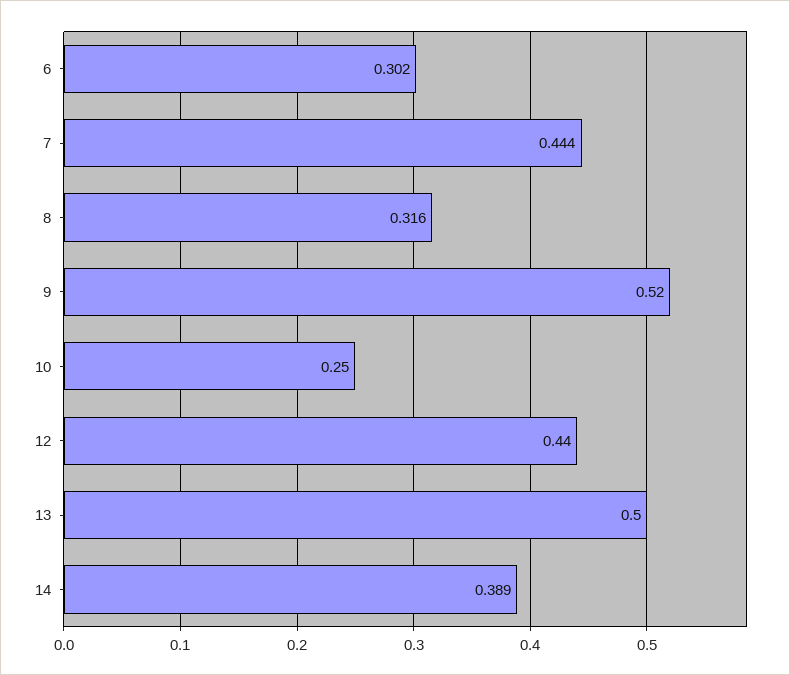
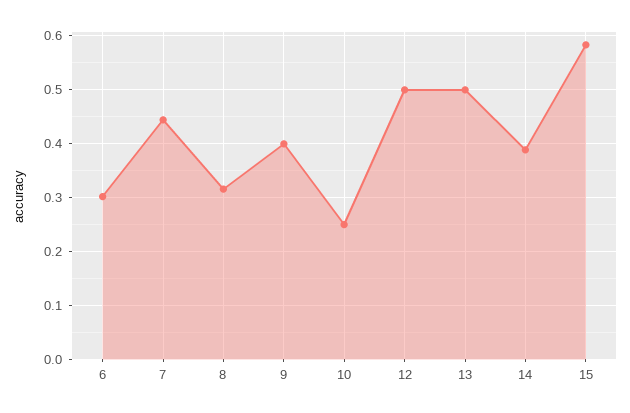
9: 0.52 -> 0.4
12: 0.44 -> 0.5
15: none -> 0.58

